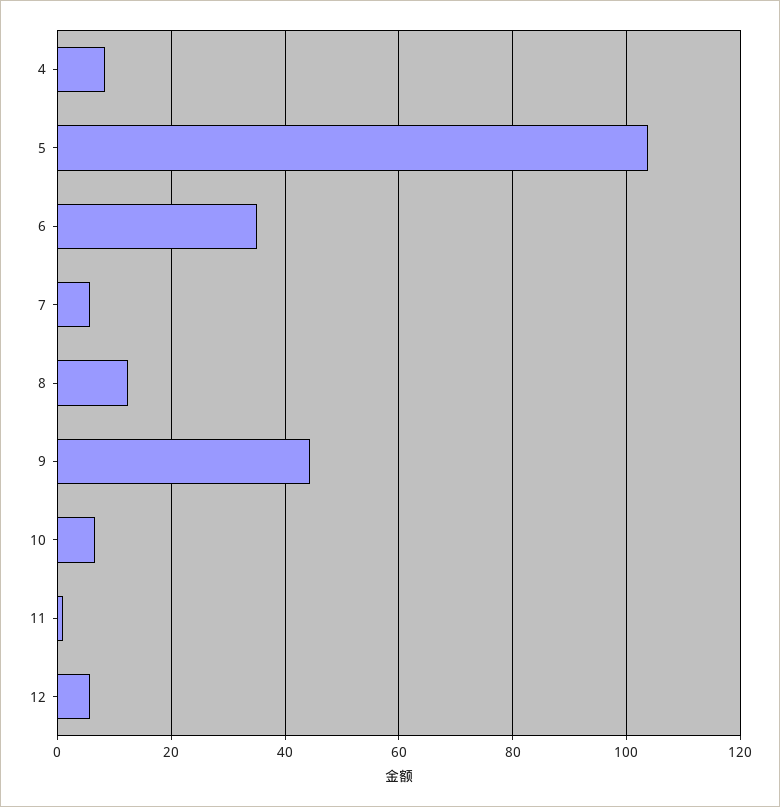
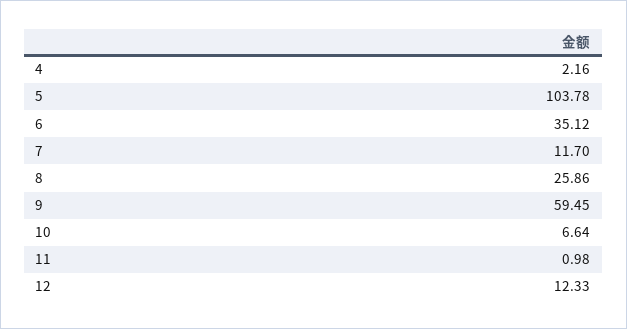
4: 8 -> 2.16
7: 6 -> 11.7
8: 12 -> 25.86
9: 44 -> 59.45
12: 6 -> 12.33

